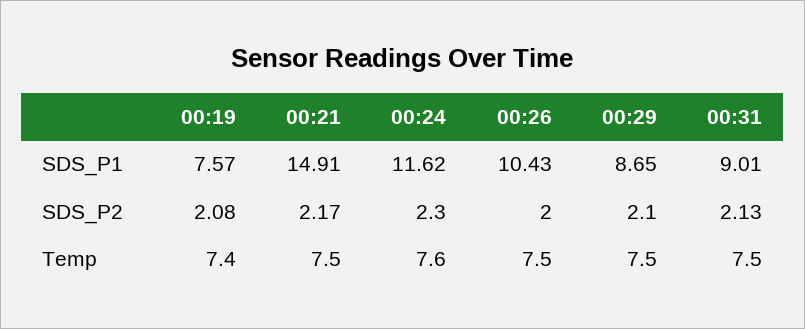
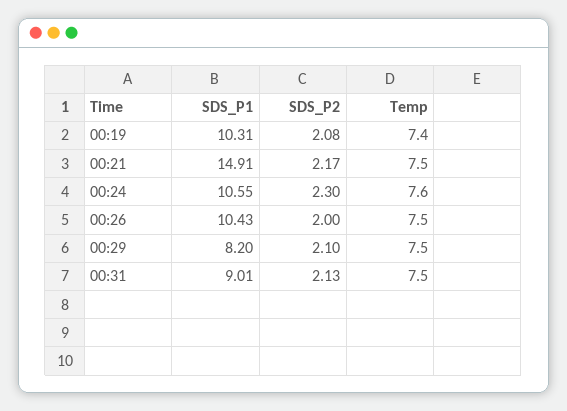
00:19, SDS_P1: 7.57 -> 10.31
00:24, SDS_P1: 11.62 -> 10.55
00:29, SDS_P1: 8.65 -> 8.2

